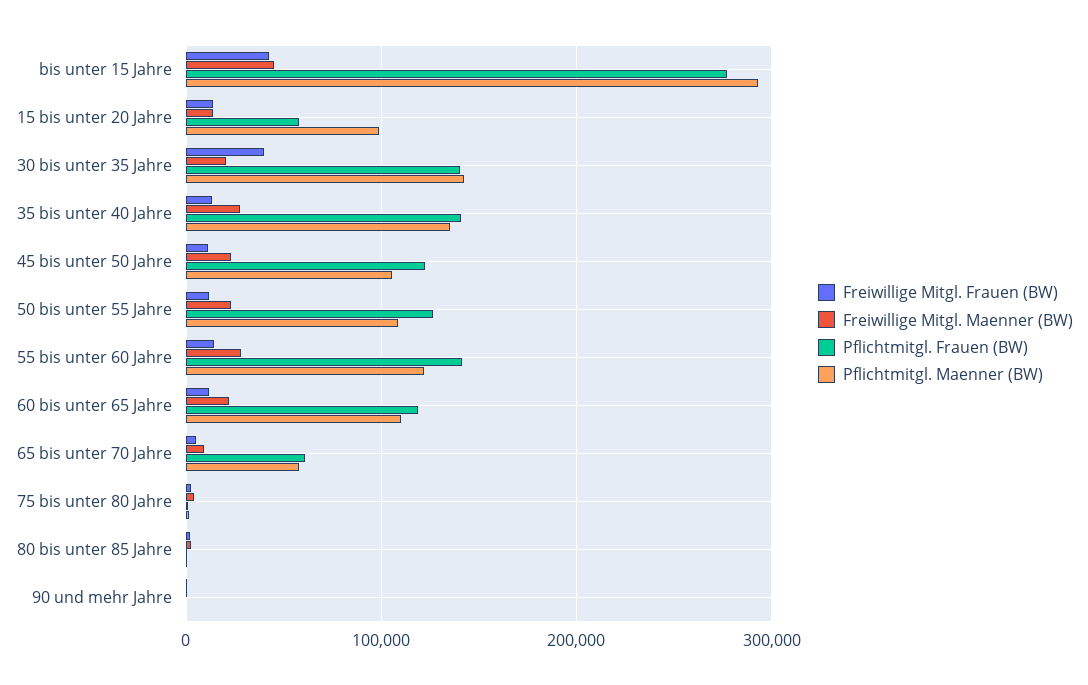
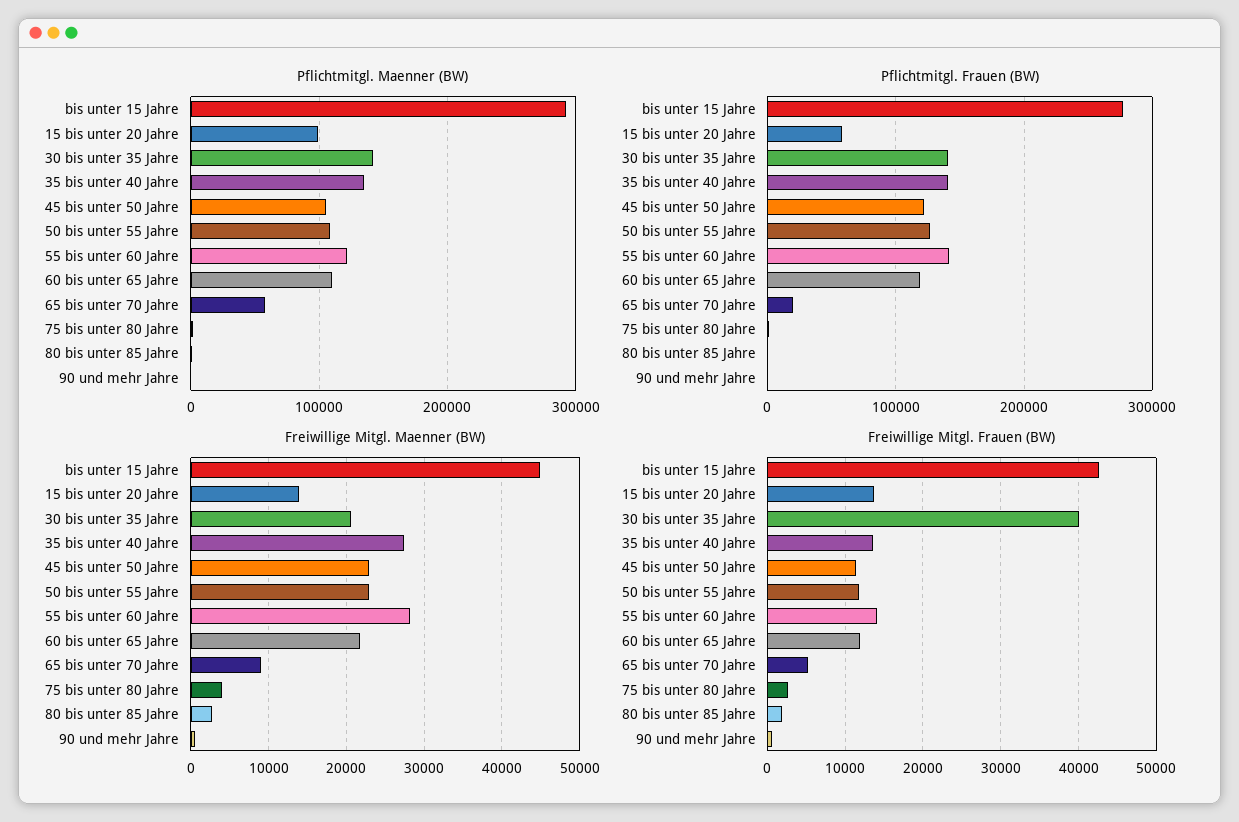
Pflichtmitgl. Frauen (BW), 65 bis unter 70 Jahre: 60000 -> 20000

